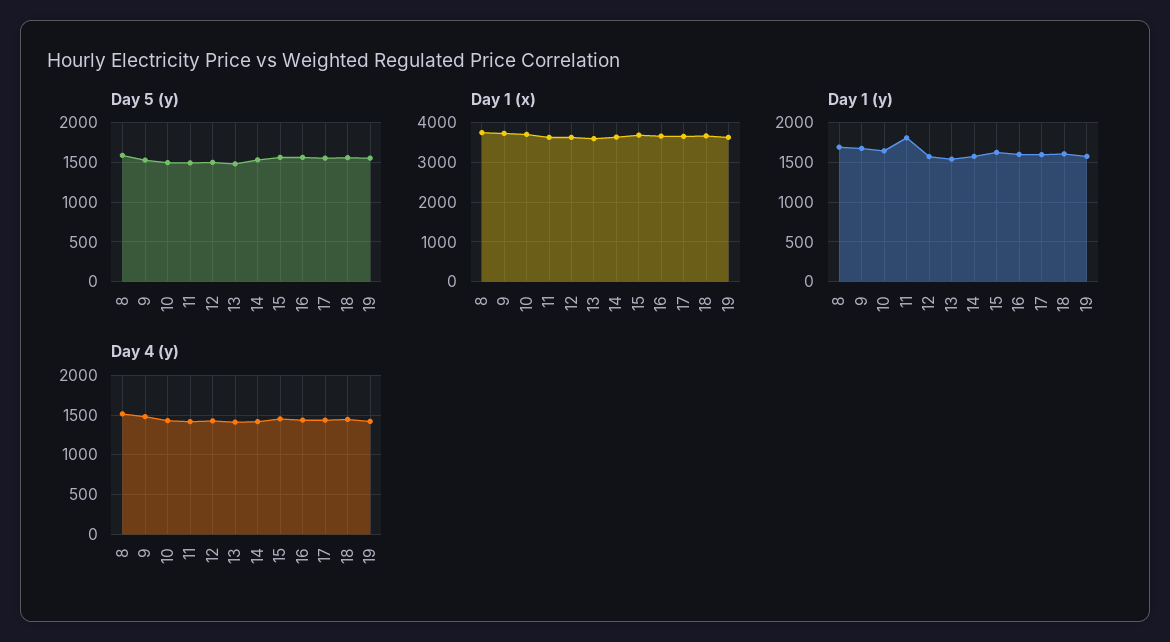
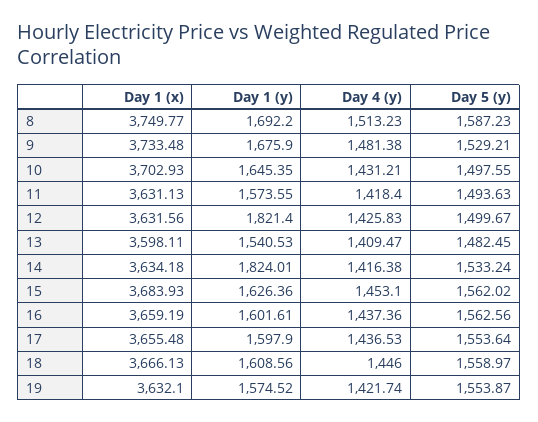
Day 1 (y), 11: 1800 -> 1573.55
Day 1 (y), 12: 1600 -> 1821.4
Day 1 (y), 14: 1600 -> 1824.01

